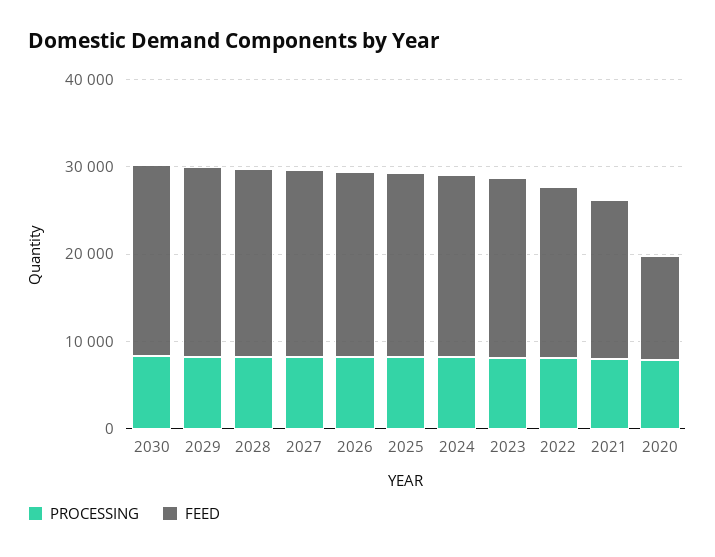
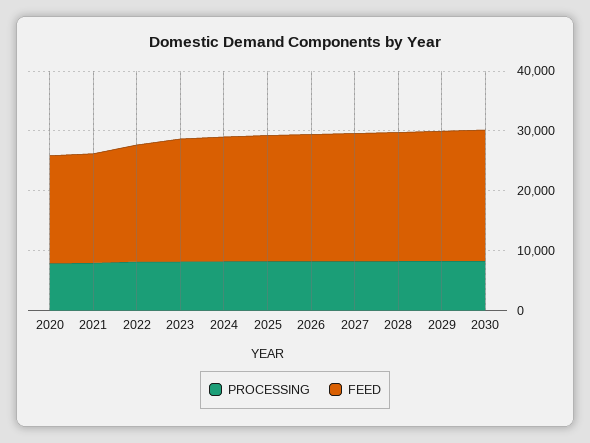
FEED, 2020: 12000 -> 18000

